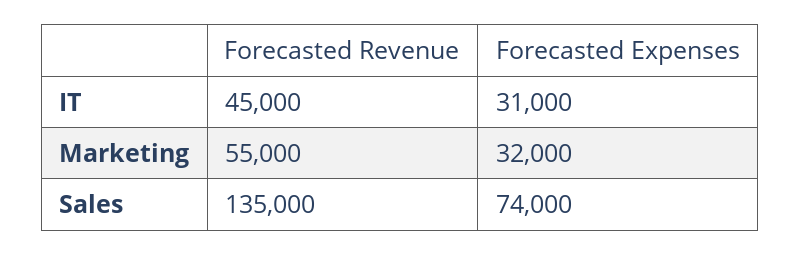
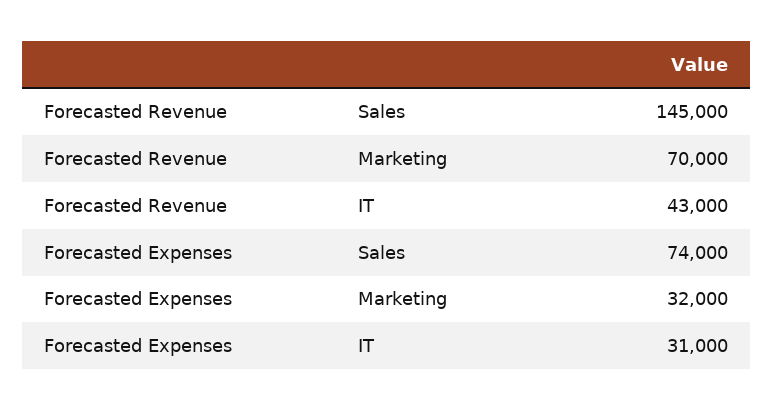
Forecasted Revenue, IT: 45000 -> 43000
Forecasted Revenue, Marketing: 55000 -> 70000
Forecasted Revenue, Sales: 135000 -> 145000

